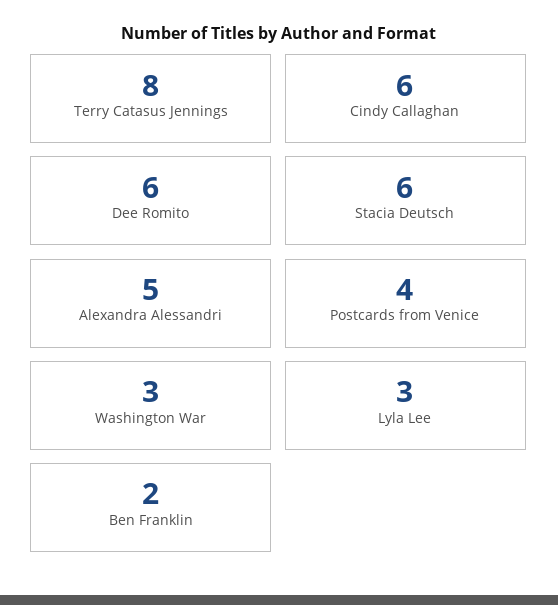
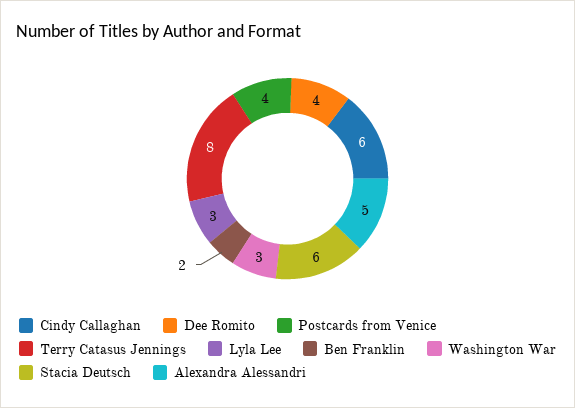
Dee Romito: 6 -> 4

